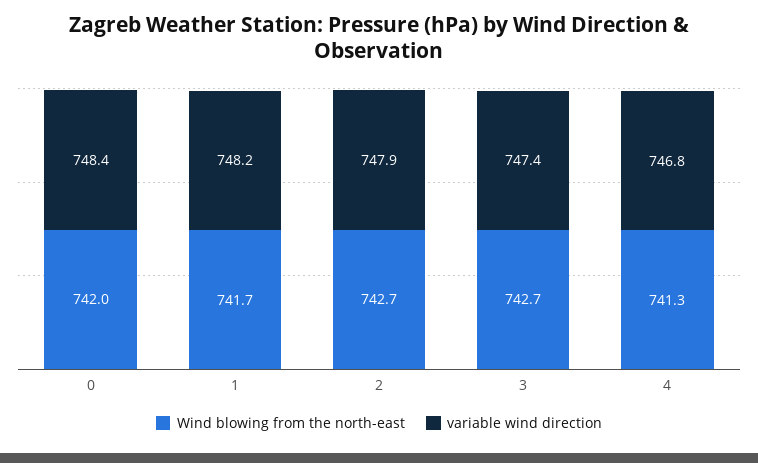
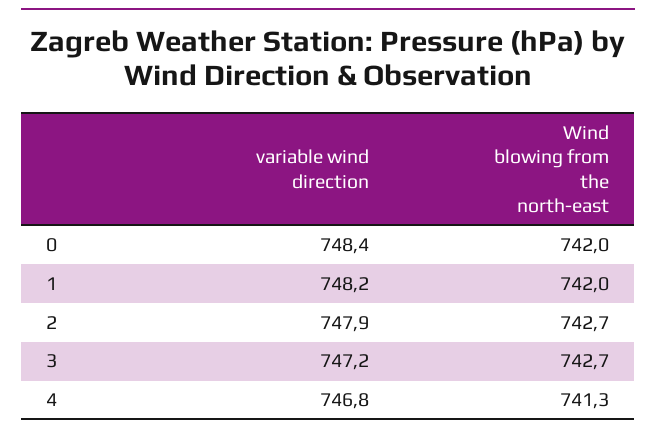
Wind blowing from the north-east, 1: 741.7 -> 742
variable wind direction, 3: 747.4 -> 747.2

